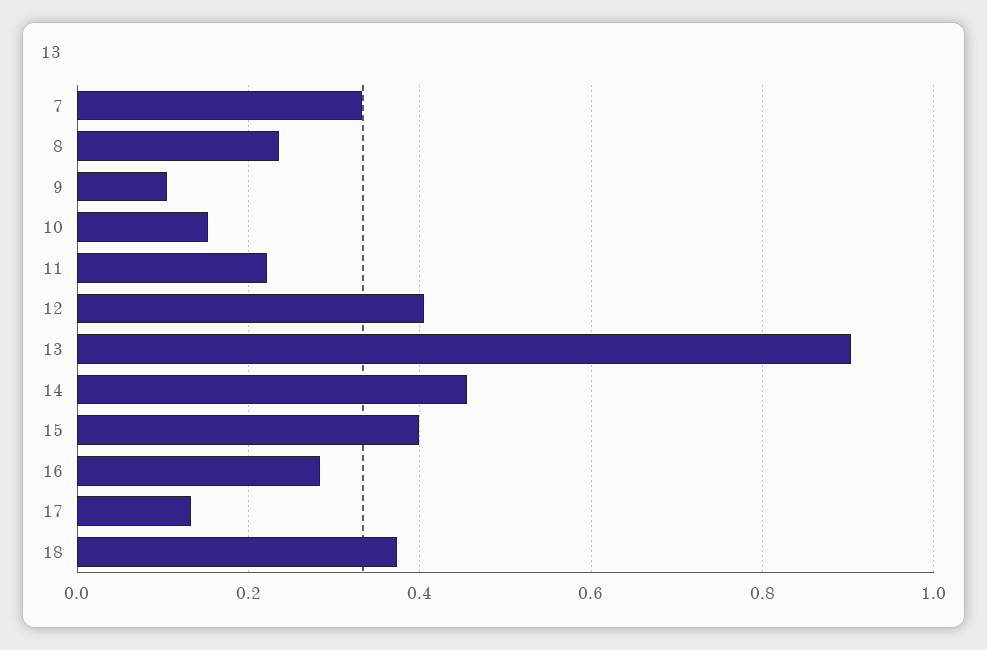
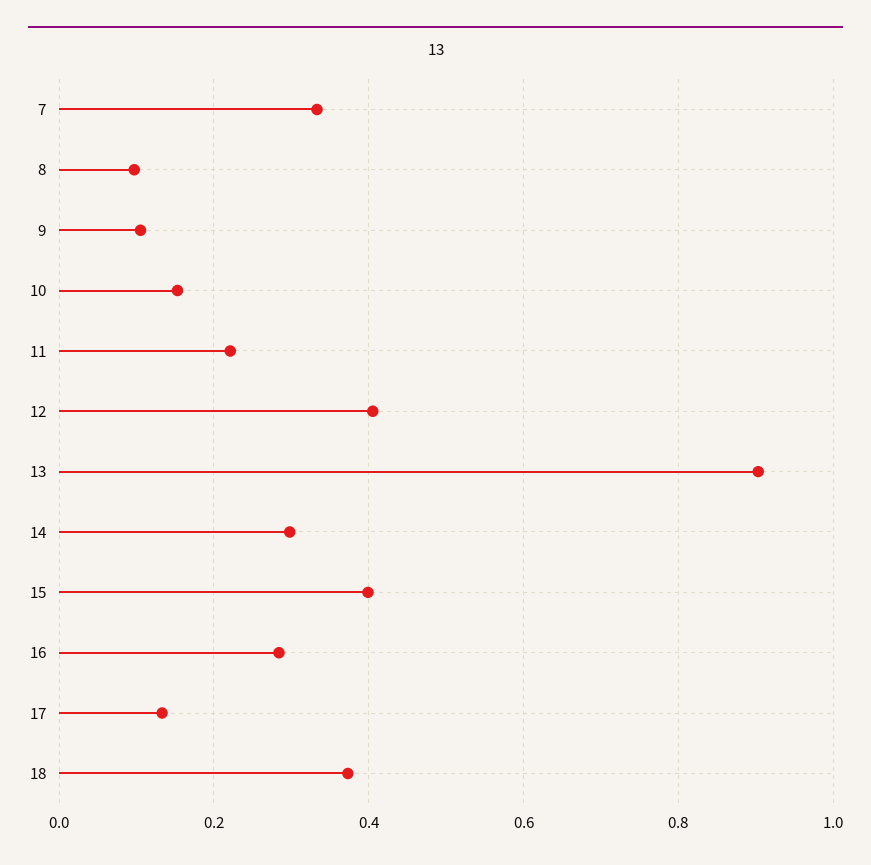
8: 0.24 -> 0.1
14: 0.46 -> 0.3

